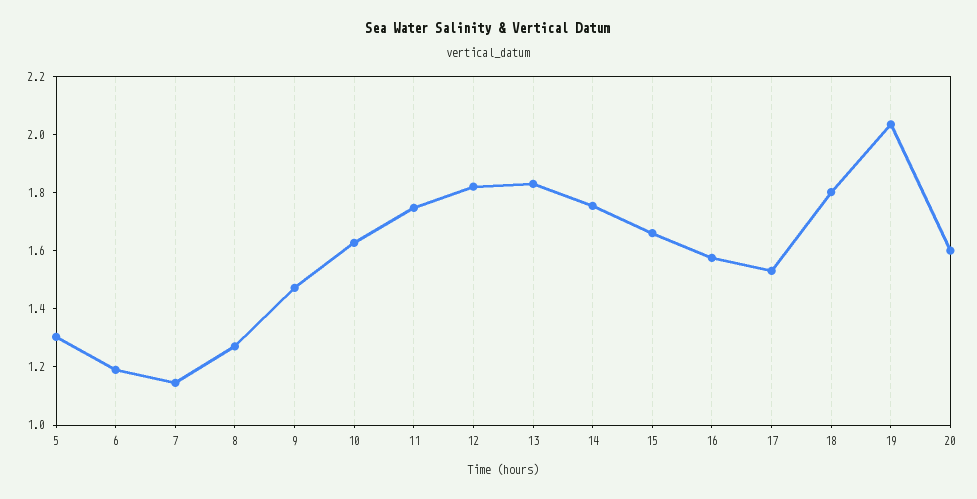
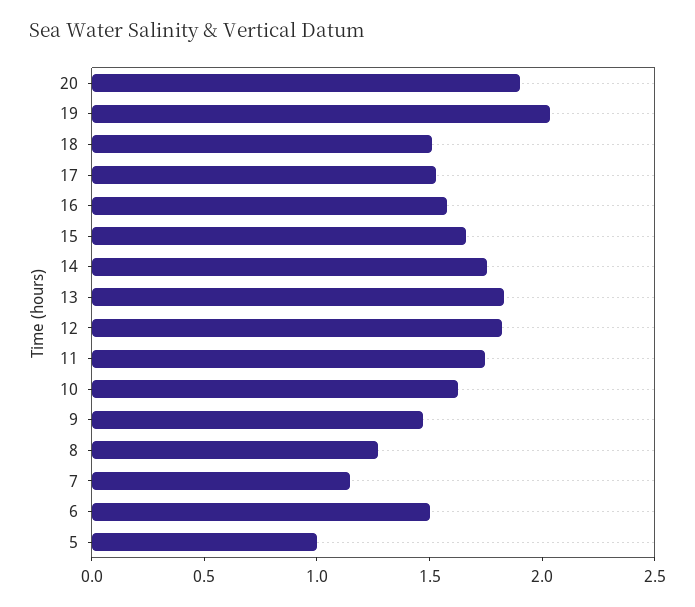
5: 1.3 -> 1
6: 1.2 -> 1.5
18: 1.8 -> 1.5
20: 1.6 -> 1.9

